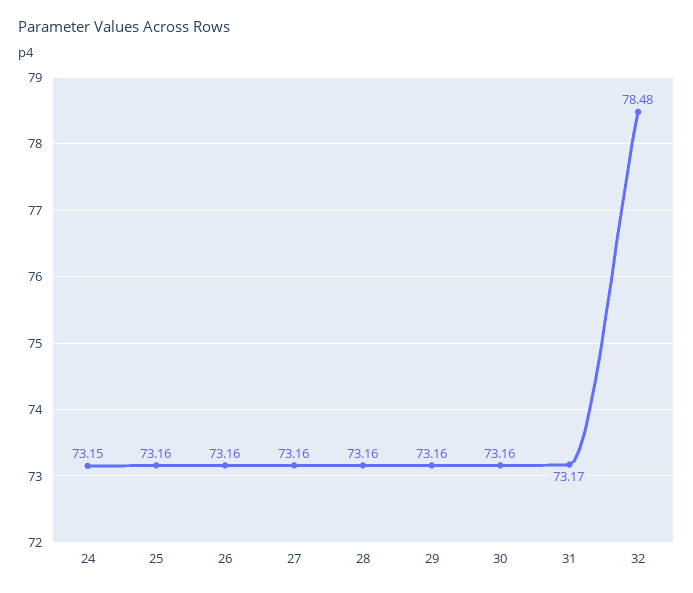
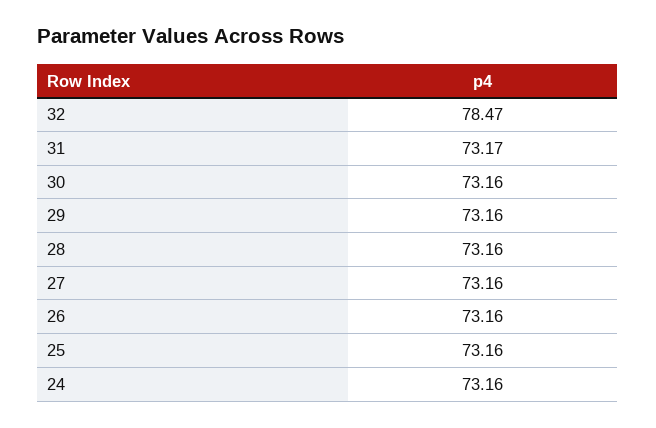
24: 73.15 -> 73.16
32: 78.48 -> 78.47

